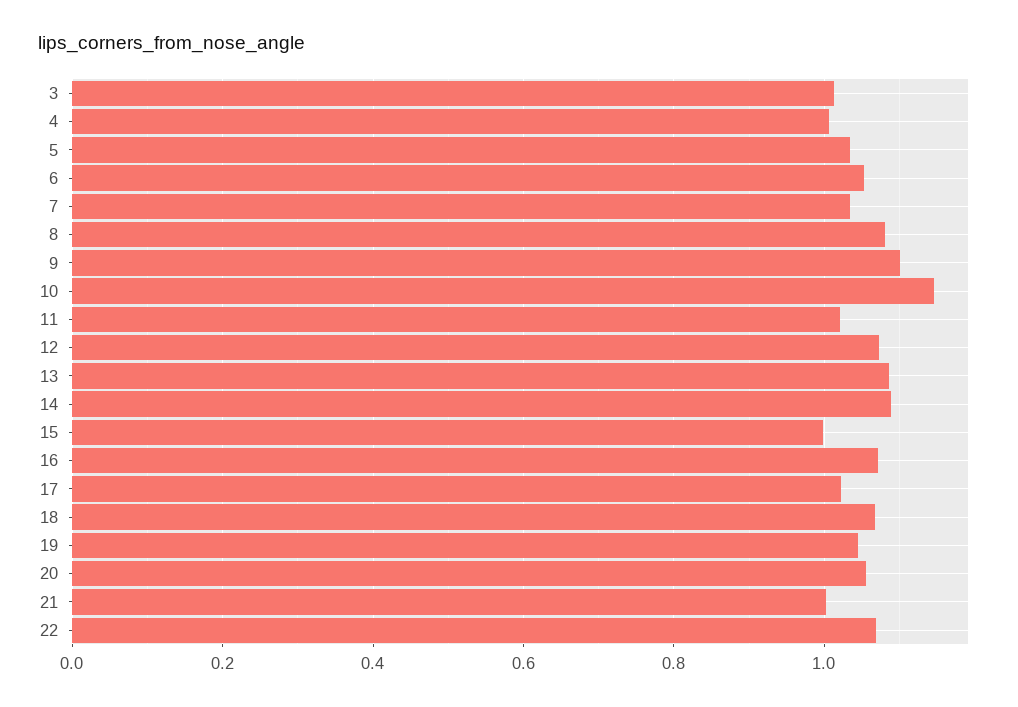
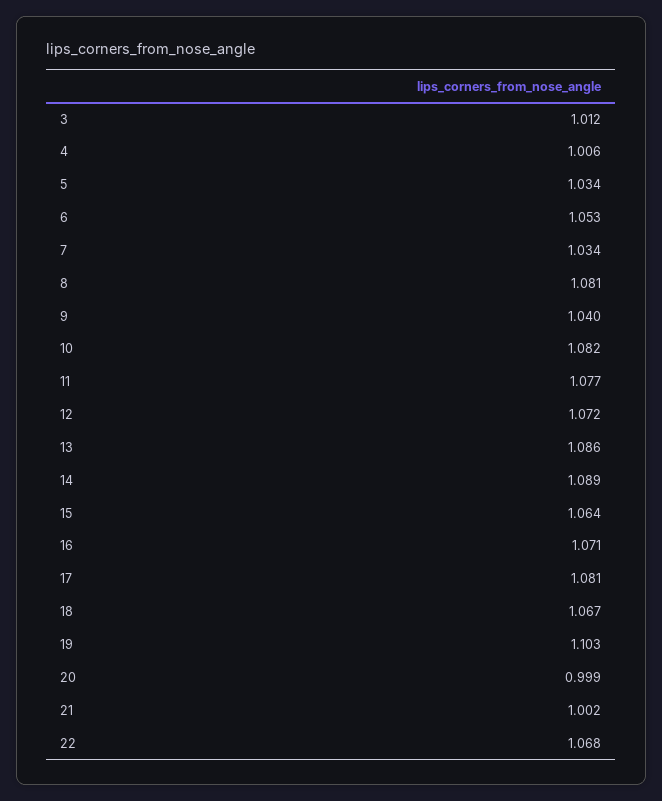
9: 1.1 -> 1.04
10: 1.14 -> 1.082
11: 1.02 -> 1.077
15: 1 -> 1.064
17: 1.02 -> 1.081
19: 1.04 -> 1.103
20: 1.06 -> 0.999

